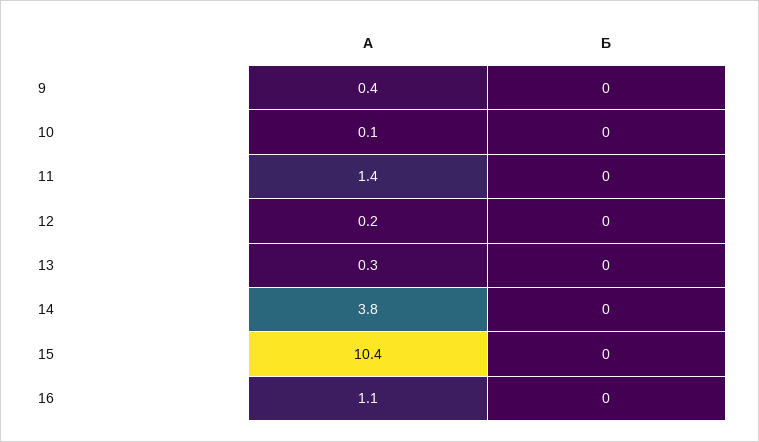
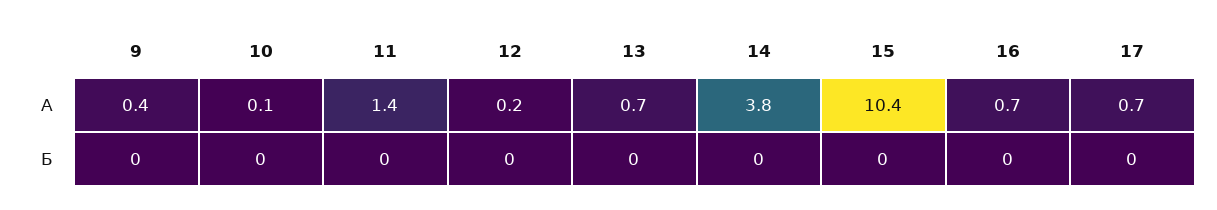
А, 13: 0.3 -> 0.7
А, 16: 1.1 -> 0.7
А, 17: none -> 0.7
Б, 17: none -> 0

